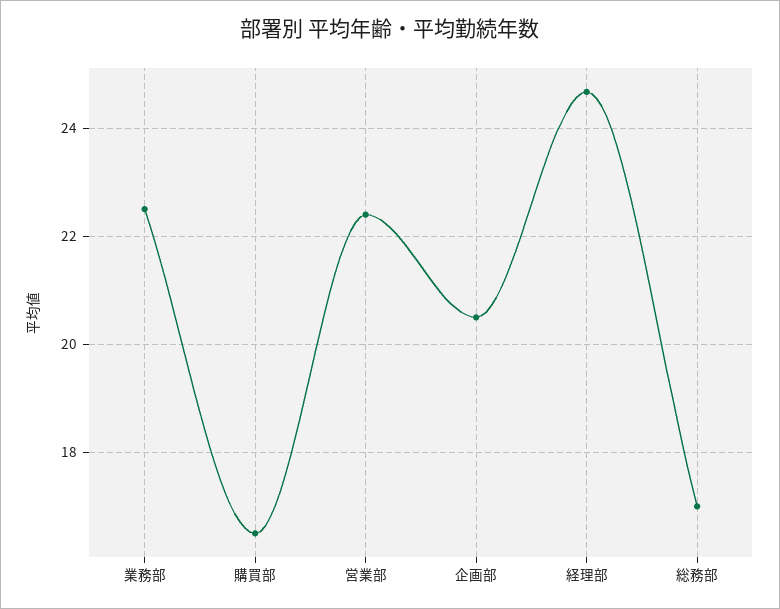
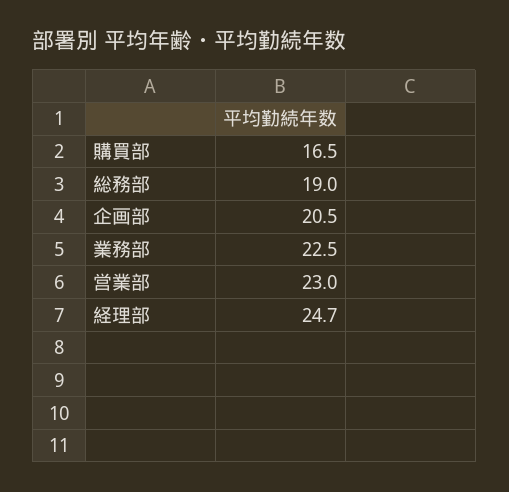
営業部: 22.4 -> 23
総務部: 17 -> 19

